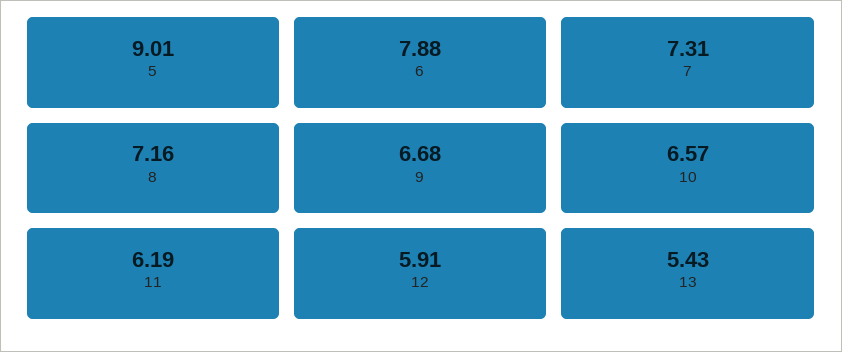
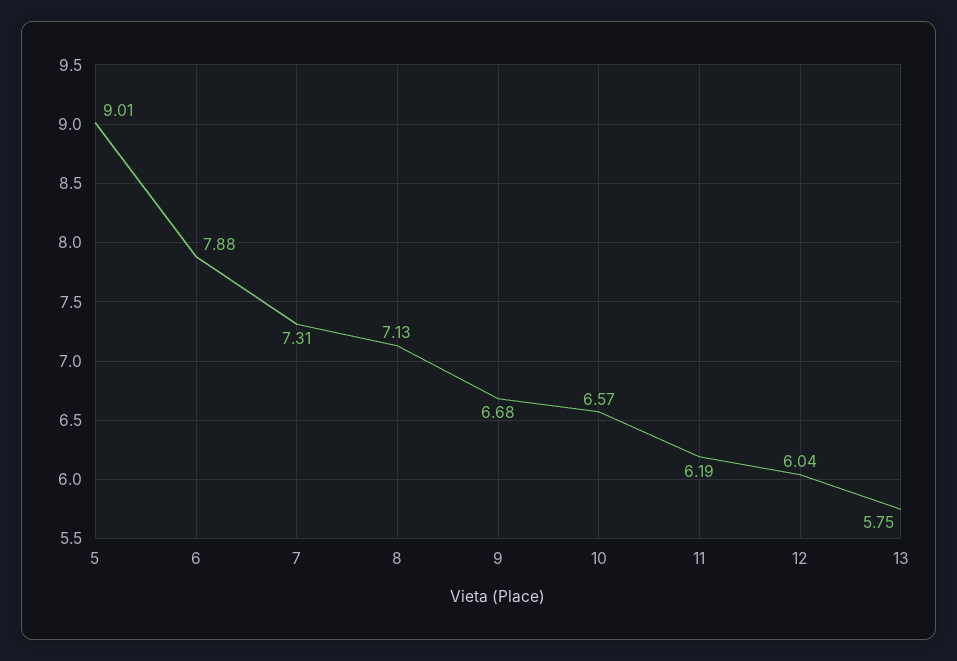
8: 7.16 -> 7.13
12: 5.91 -> 6.04
13: 5.43 -> 5.75

